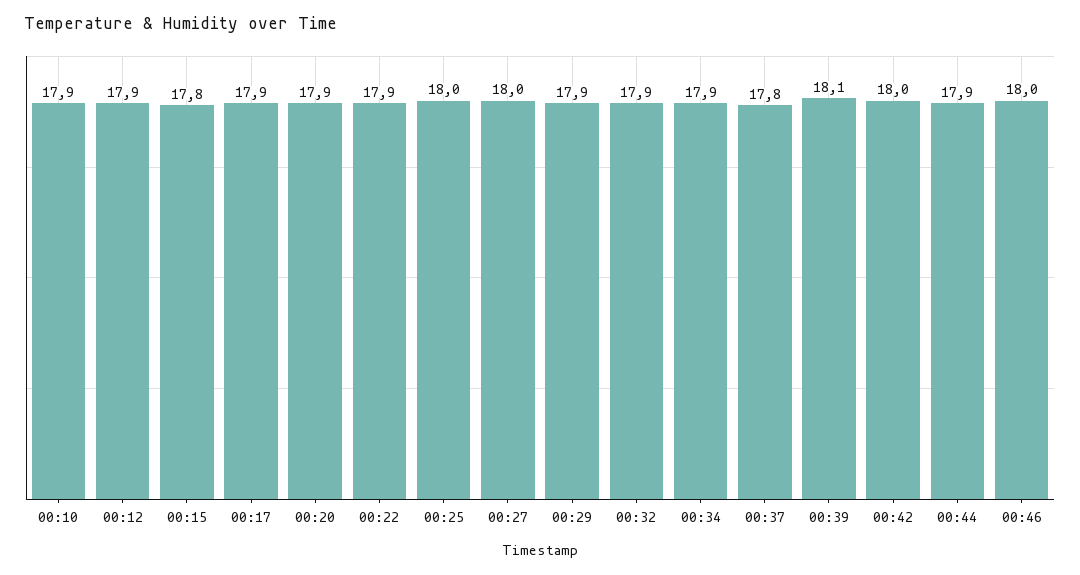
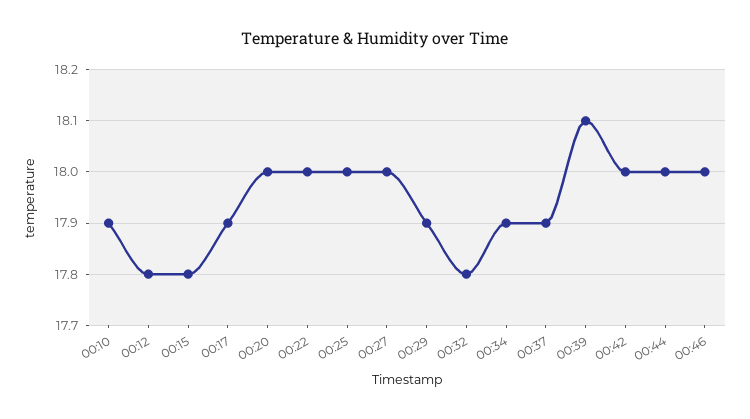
00:12: 17.9 -> 17.8
00:20: 17.9 -> 18
00:22: 17.9 -> 18
00:32: 17.9 -> 17.8
00:37: 17.8 -> 17.9
00:44: 17.9 -> 18

